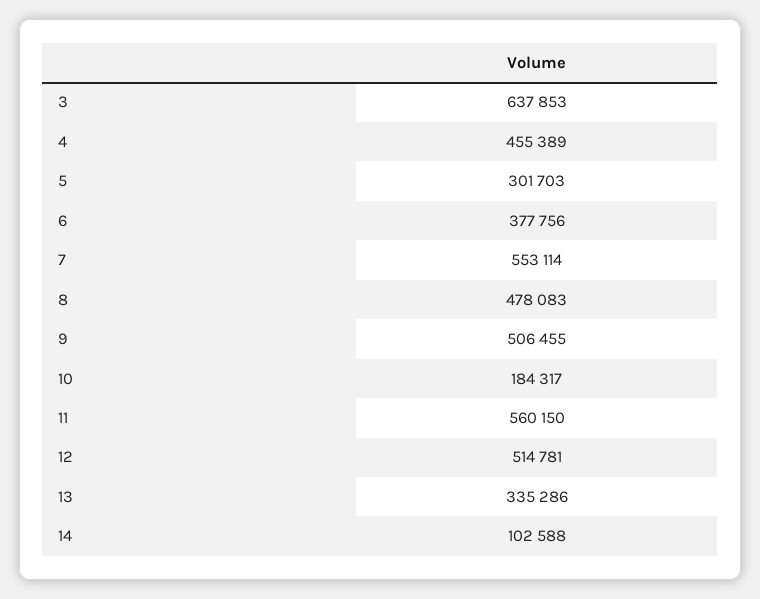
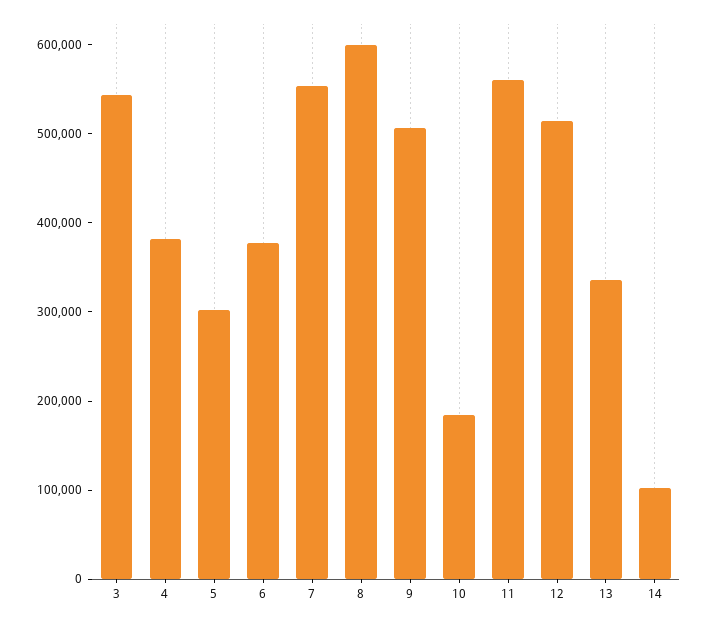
3: 637853 -> 540000
4: 455389 -> 380000
8: 478083 -> 600000

